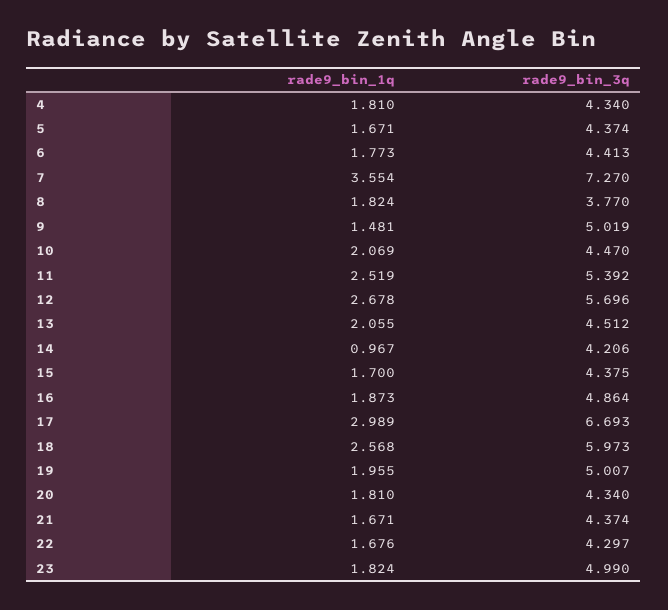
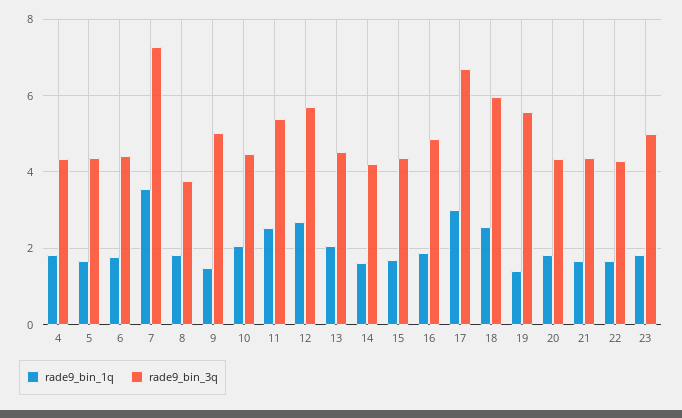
rade9_bin_1q, 14: 0.967 -> 1.6
rade9_bin_1q, 19: 1.955 -> 1.4
rade9_bin_3q, 19: 5.007 -> 5.6

